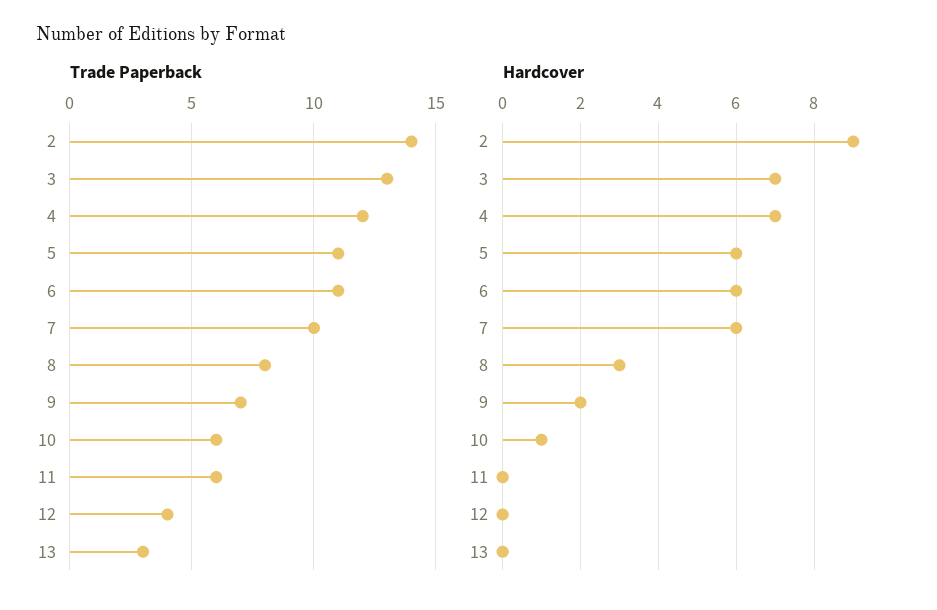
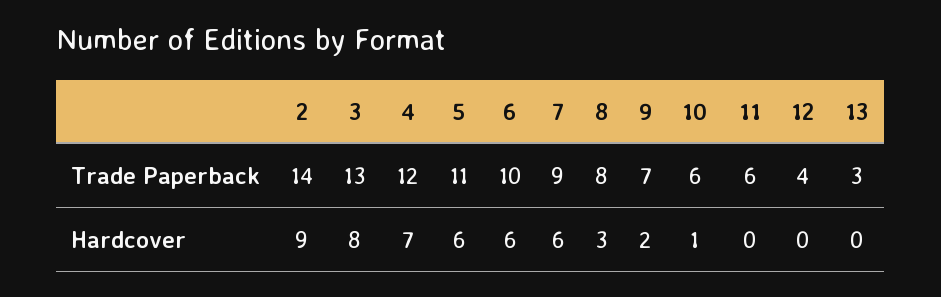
Trade Paperback, 6: 11 -> 10
Trade Paperback, 7: 10 -> 9
Hardcover, 3: 7 -> 8

